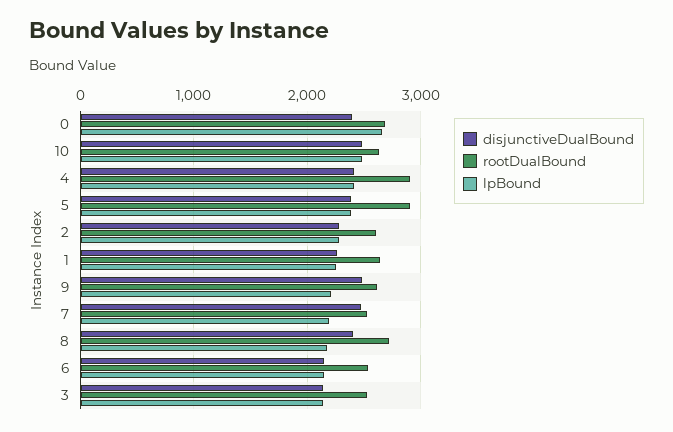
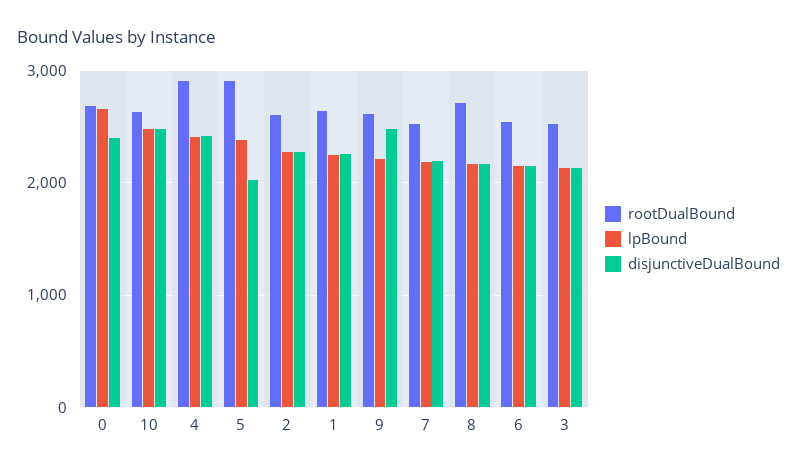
disjunctiveDualBound, 5: 2400 -> 2000
disjunctiveDualBound, 7: 2500 -> 2200
disjunctiveDualBound, 8: 2400 -> 2200

